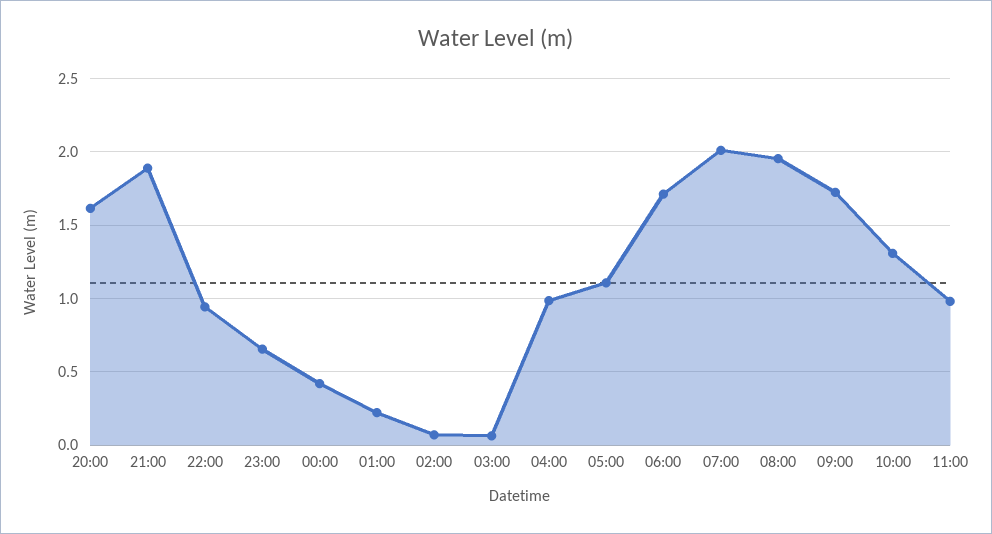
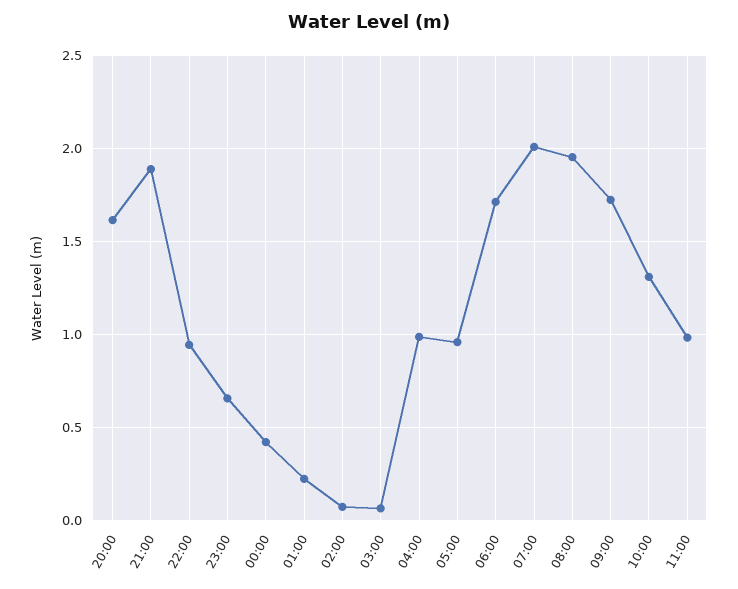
05:00: 1.1 -> 0.95

